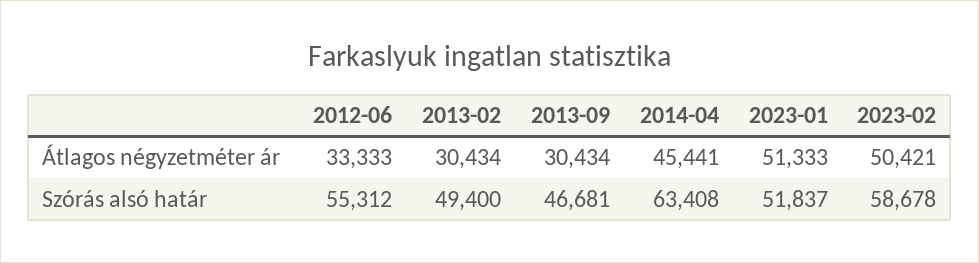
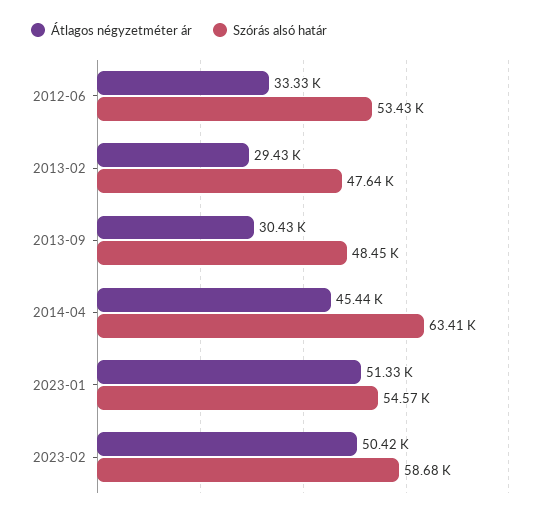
Átlagos négyzetméter ár, 2013-02: 30434 -> 29430
Szórás alsó határ, 2012-06: 55312 -> 53430
Szórás alsó határ, 2013-02: 49400 -> 47640
Szórás alsó határ, 2013-09: 46681 -> 48450
Szórás alsó határ, 2023-01: 51837 -> 54570

